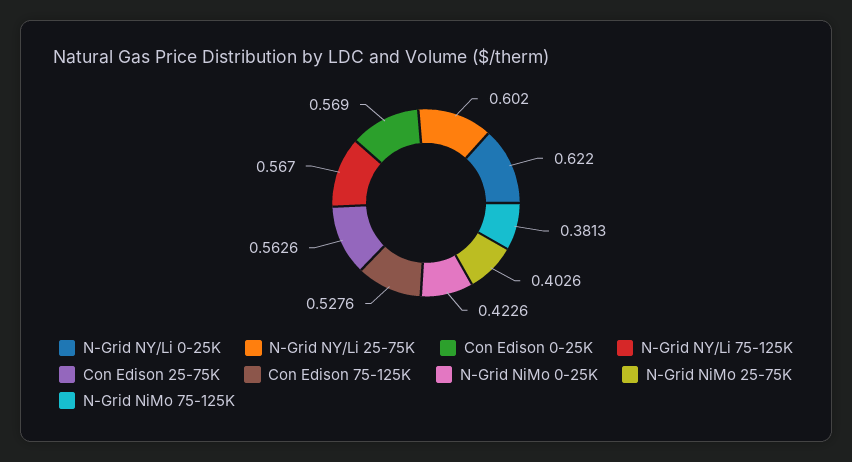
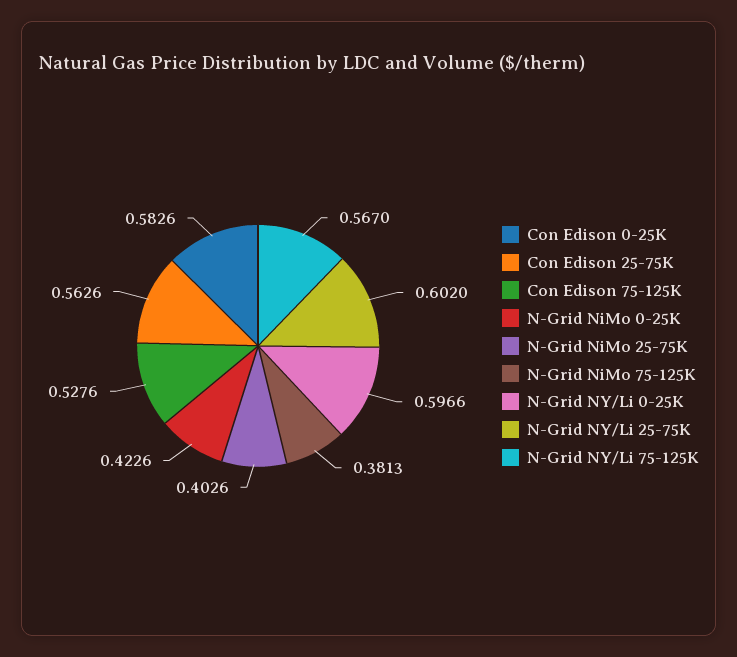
N-Grid NY/Li 0-25K: 0.622 -> 0.5966
Con Edison 0-25K: 0.569 -> 0.5826

